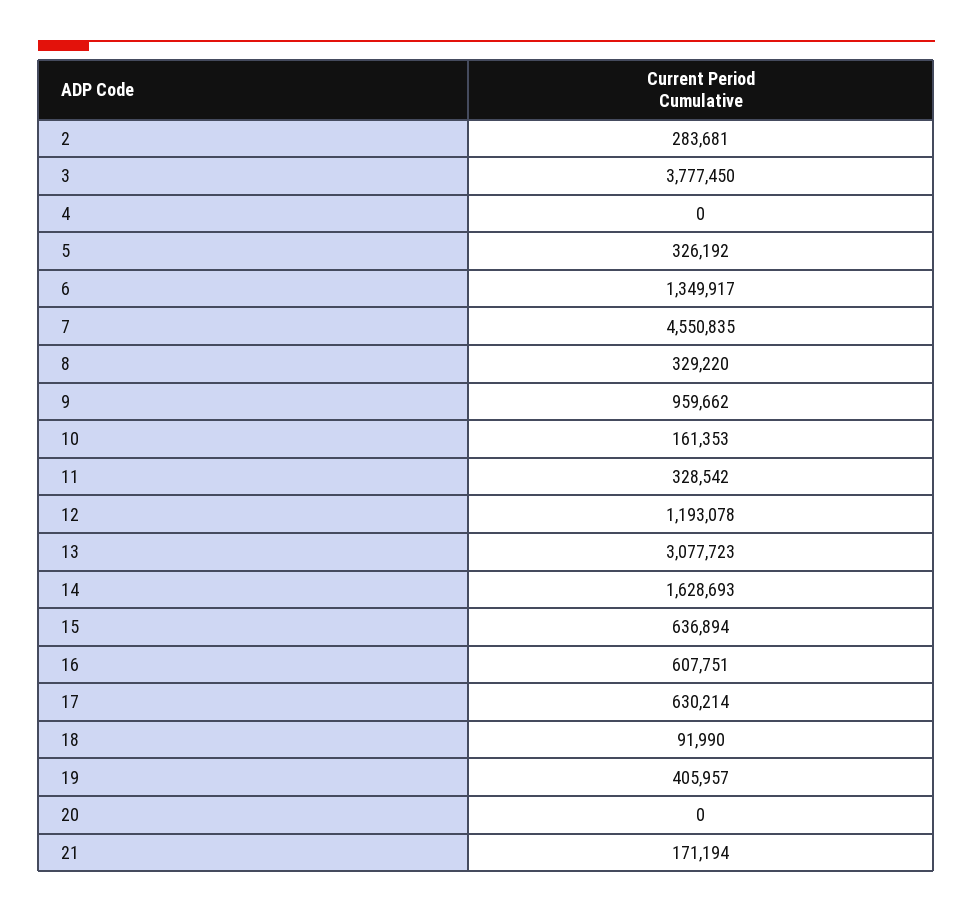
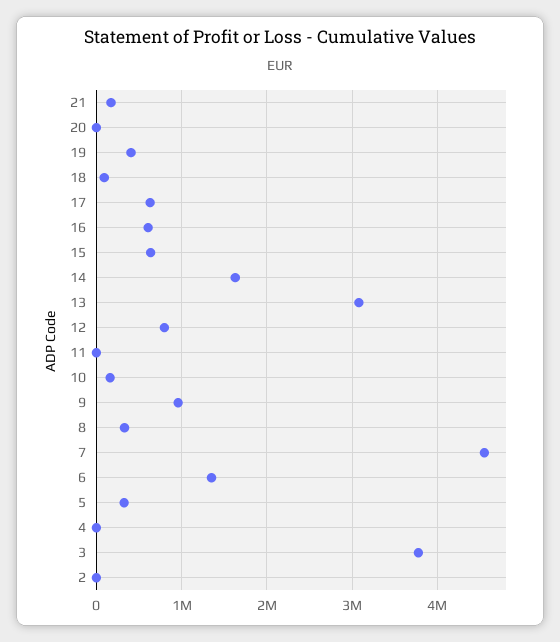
2: 283681 -> 0
11: 328542 -> 0
12: 1193078 -> 800000

